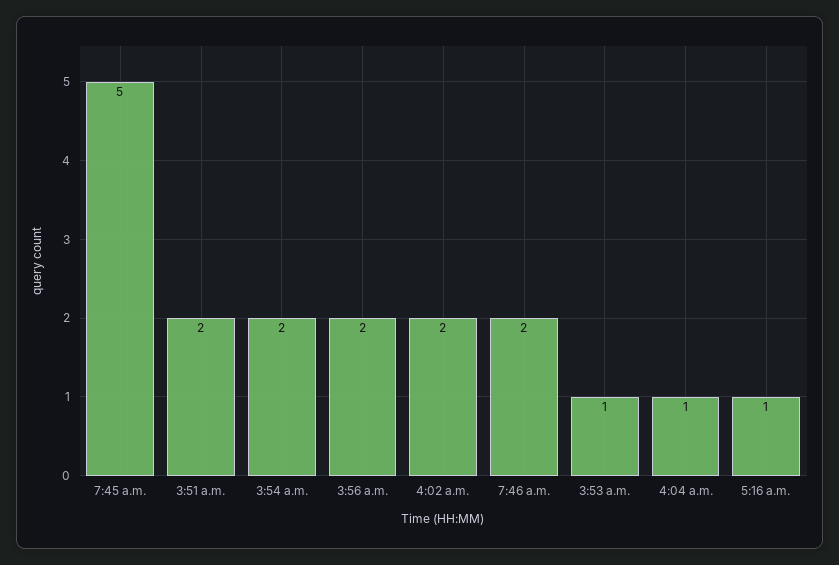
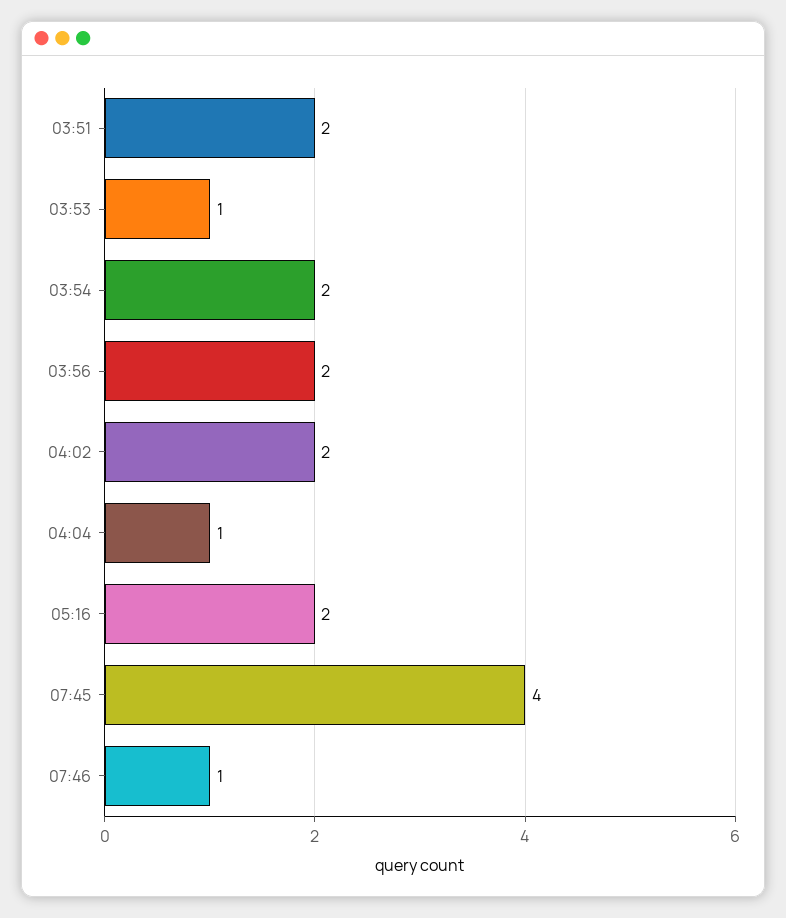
7:45 a.m.: 5 -> 4
7:46 a.m.: 2 -> 1
5:16 a.m.: 1 -> 2

